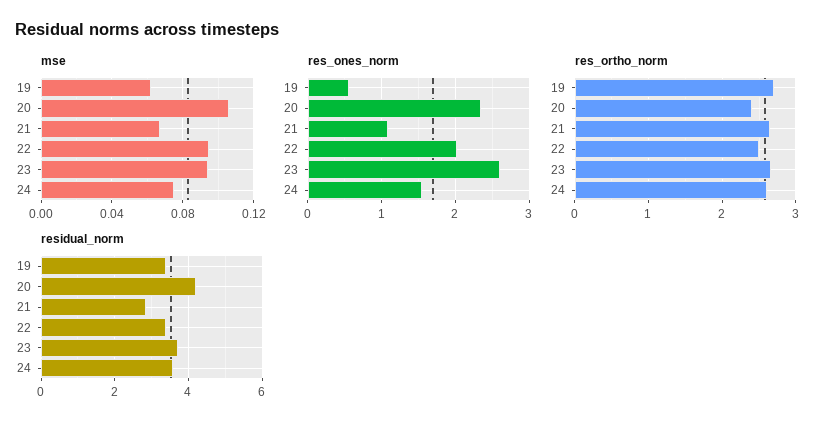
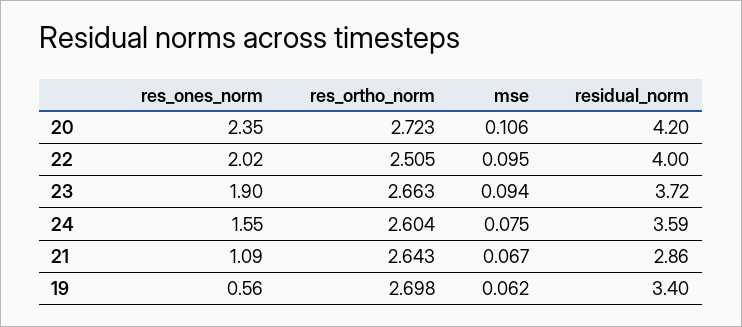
res_ones_norm, 23: 2.6 -> 1.9
res_ortho_norm, 20: 2.4 -> 2.723
residual_norm, 22: 3.4 -> 4

